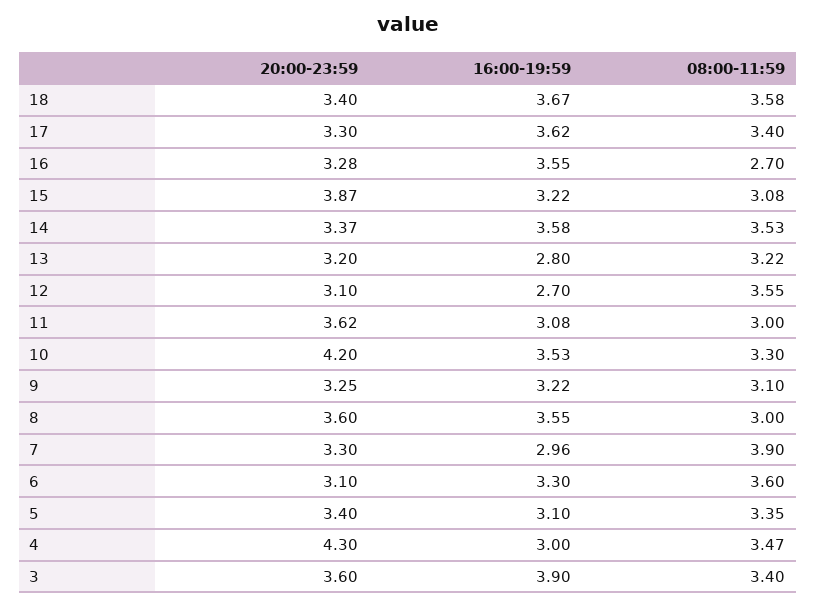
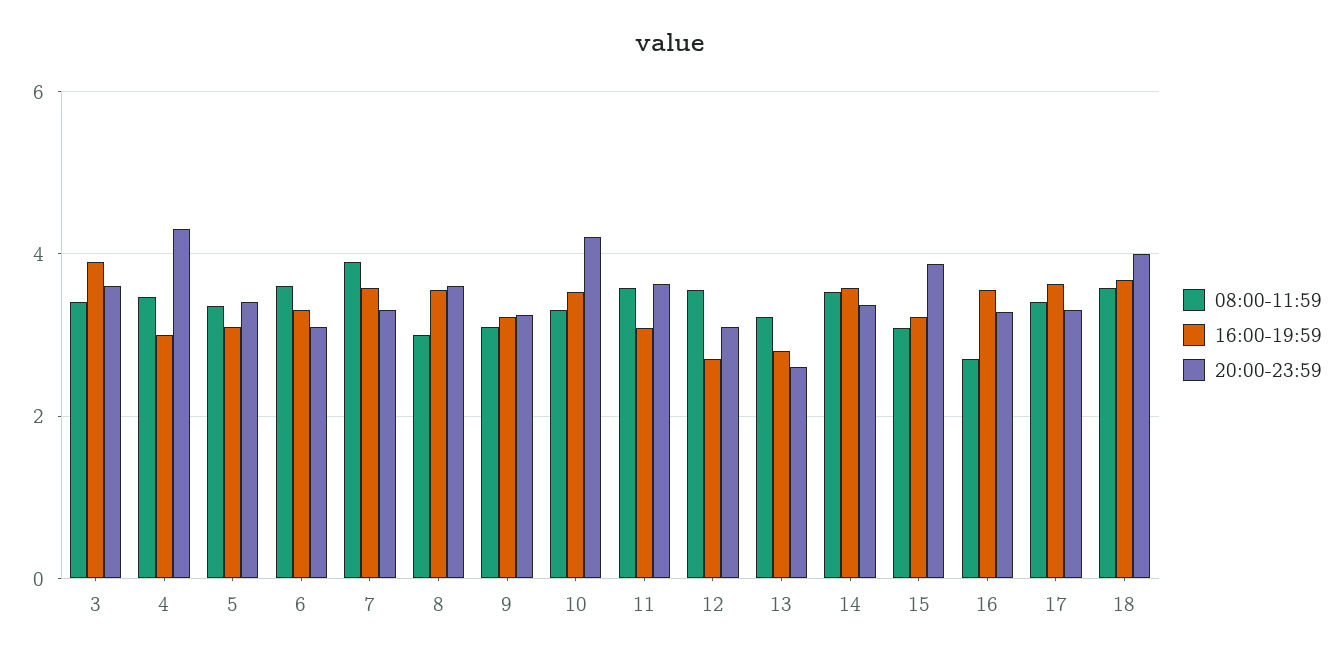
20:00-23:59, 18: 3.4 -> 4
20:00-23:59, 13: 3.2 -> 2.6
08:00-11:59, 11: 3 -> 3.6
16:00-19:59, 7: 2.96 -> 3.6

